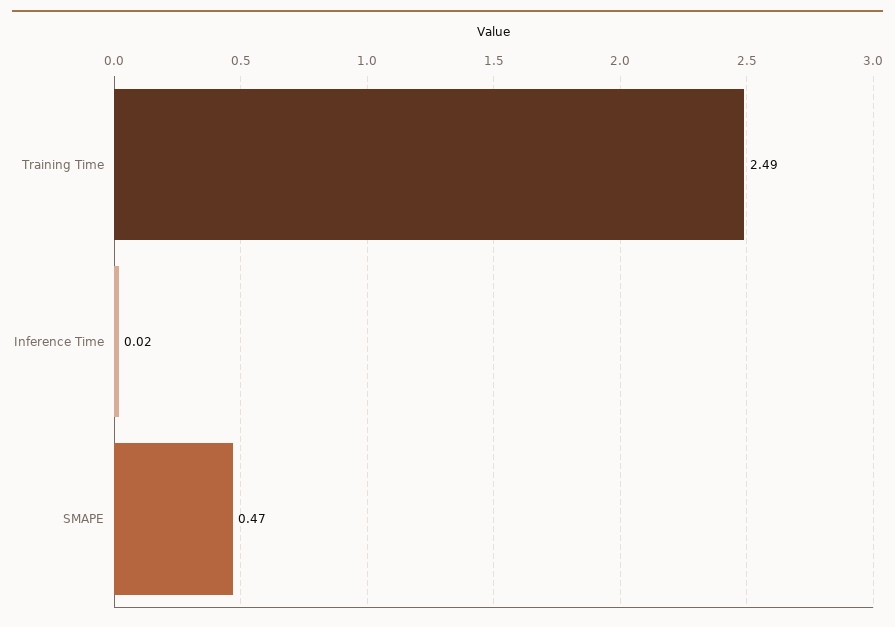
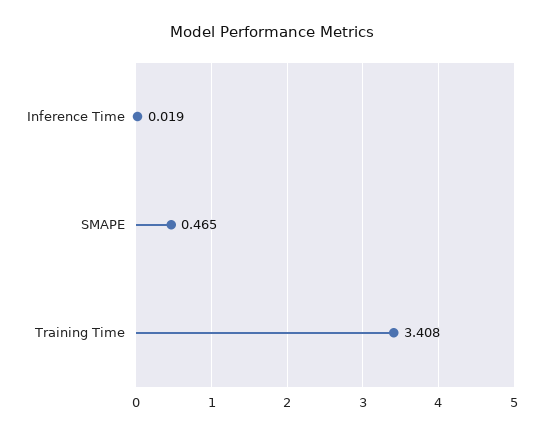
Training Time: 2.49 -> 3.408

